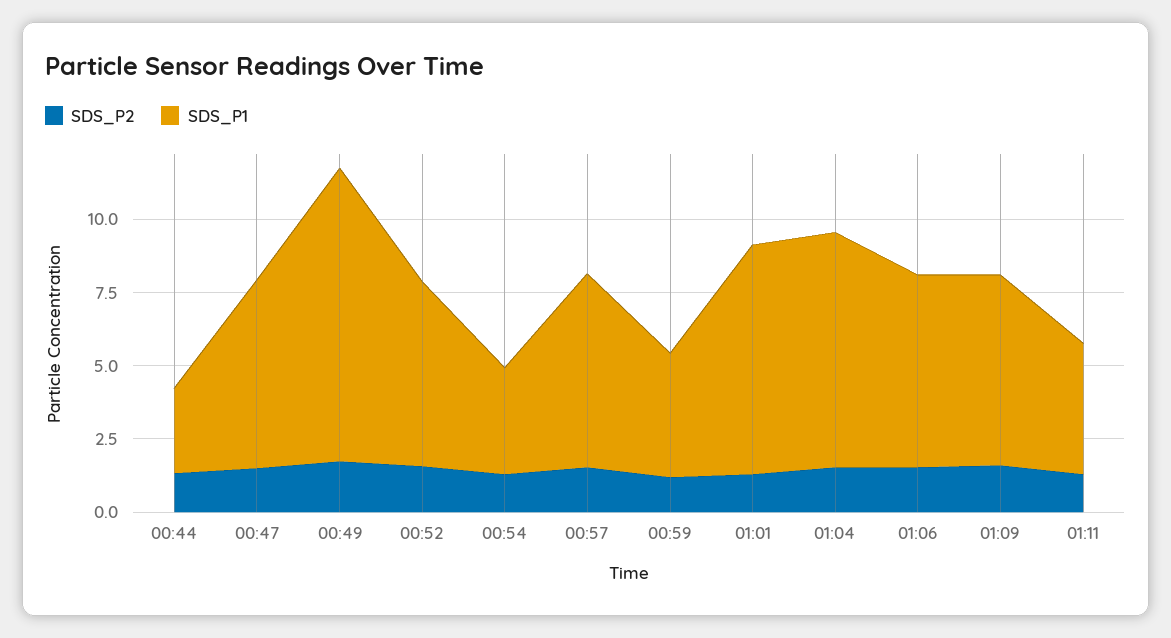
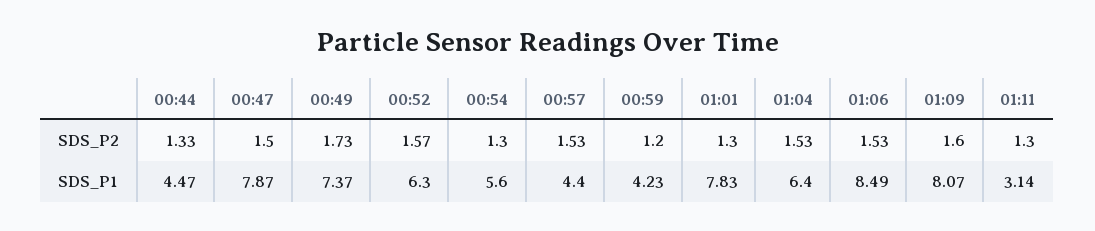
SDS_P1, 00:44: 3 -> 4.47
SDS_P1, 00:47: 6.5 -> 7.87
SDS_P1, 00:49: 10 -> 7.37
SDS_P1, 00:54: 3.5 -> 5.6
SDS_P1, 00:57: 6.5 -> 4.4
SDS_P1, 01:04: 8 -> 6.4
SDS_P1, 01:06: 6.5 -> 8.49
SDS_P1, 01:09: 6.5 -> 8.07
SDS_P1, 01:11: 4.5 -> 3.14

